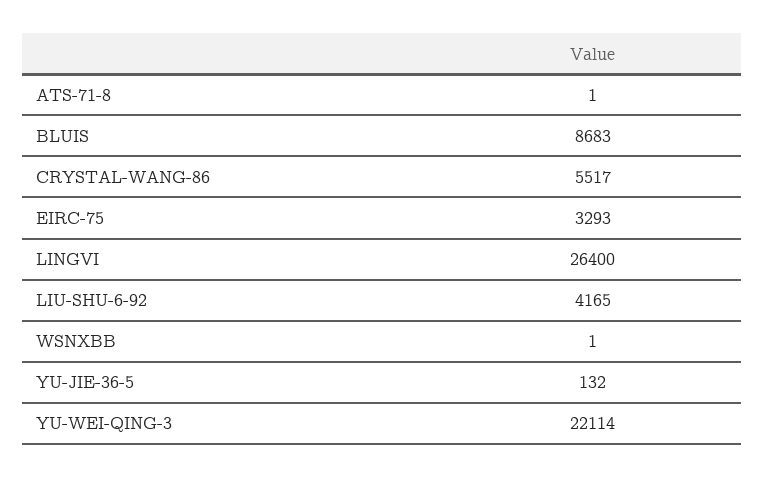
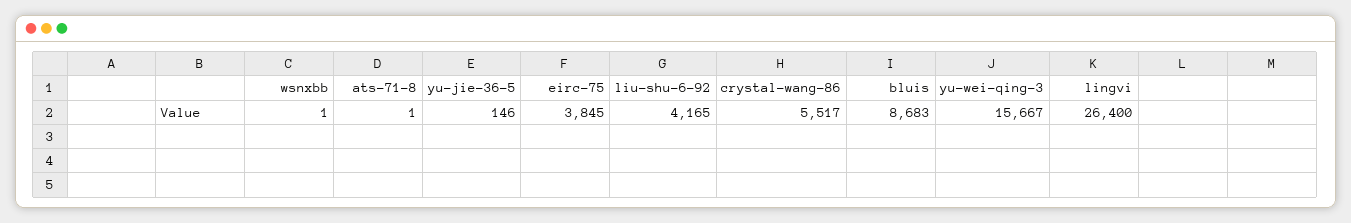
EIRC-75: 3293 -> 3845
YU-JIE-36-5: 132 -> 146
YU-WEI-QING-3: 22114 -> 15667

